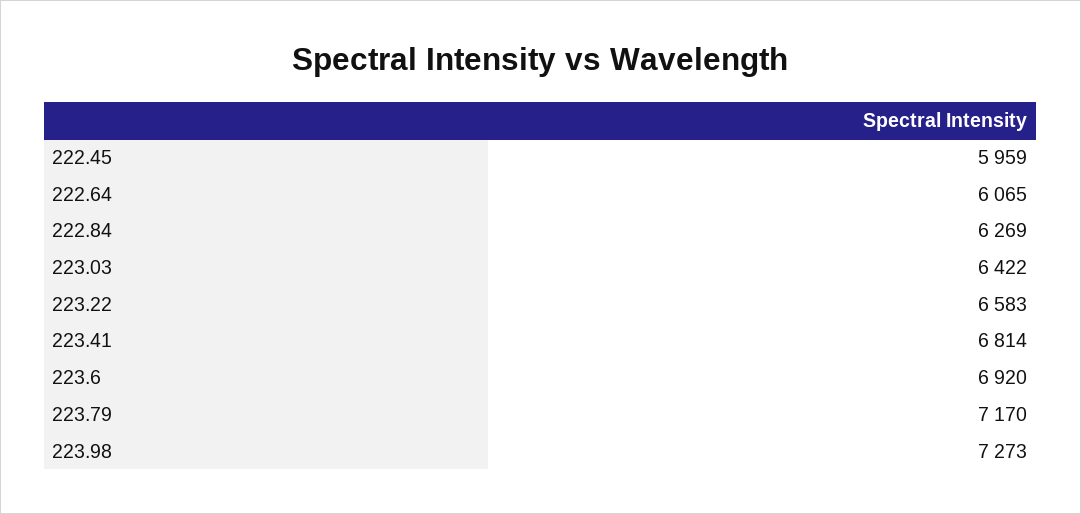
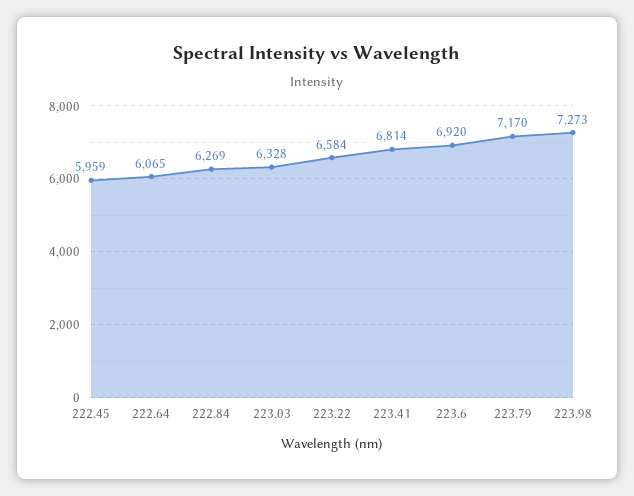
223.03: 6422 -> 6328
223.22: 6583 -> 6584

